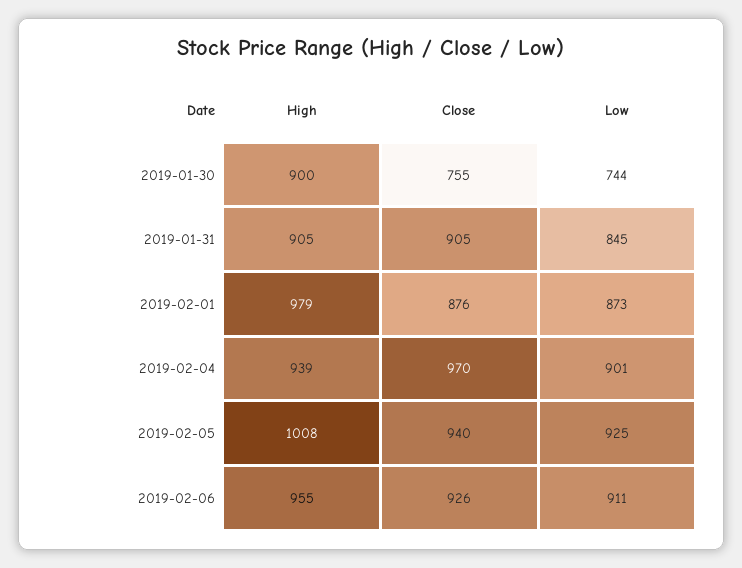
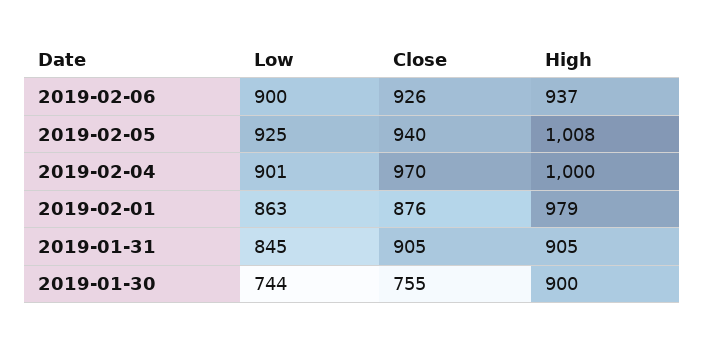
Low, 2019-02-01: 873 -> 863
High, 2019-02-04: 939 -> 1000
High, 2019-02-06: 955 -> 937
Low, 2019-02-06: 911 -> 900

